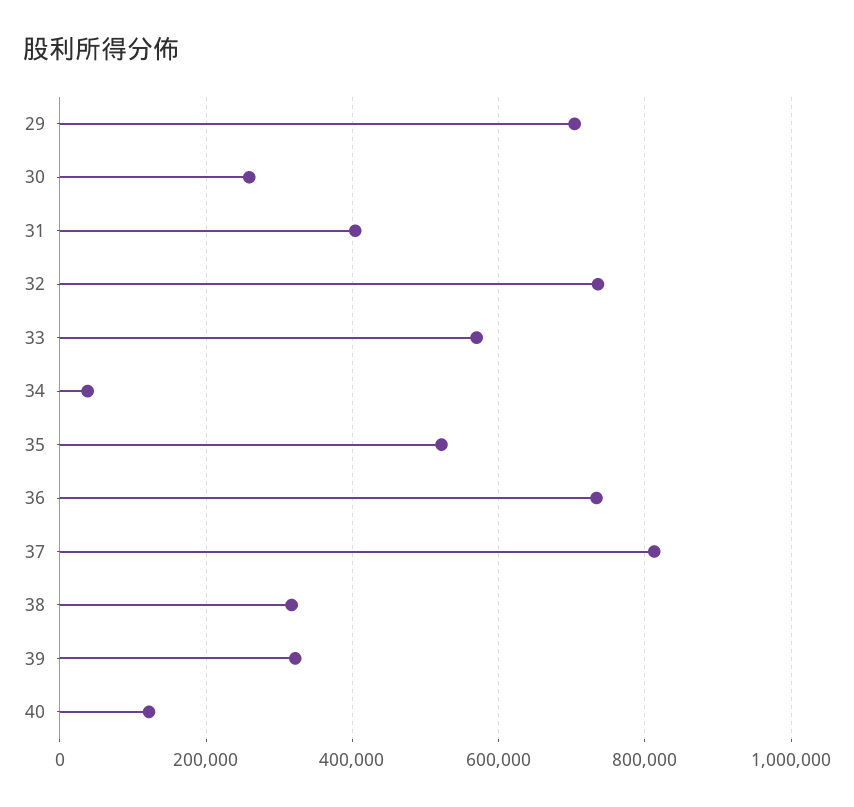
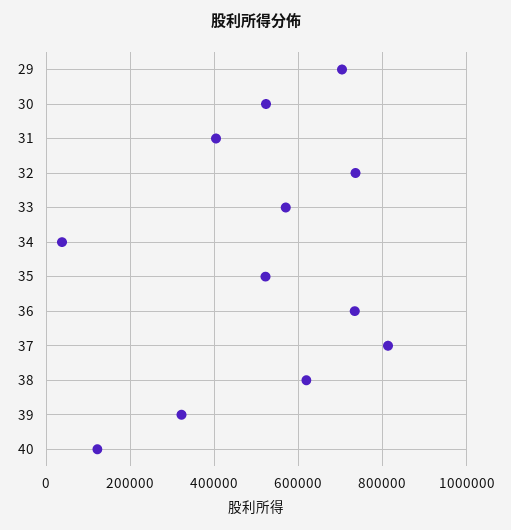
30: 260000 -> 520000
38: 320000 -> 620000

